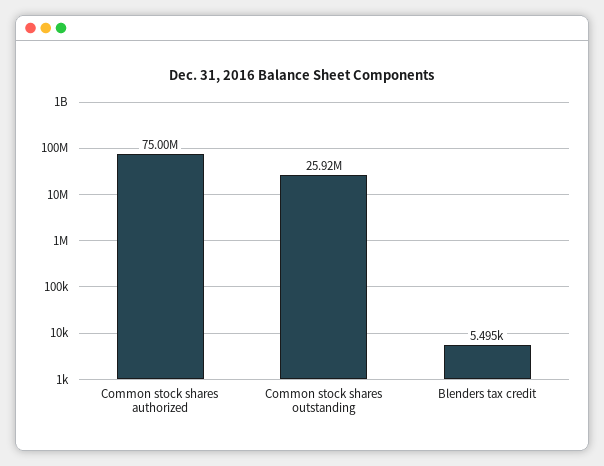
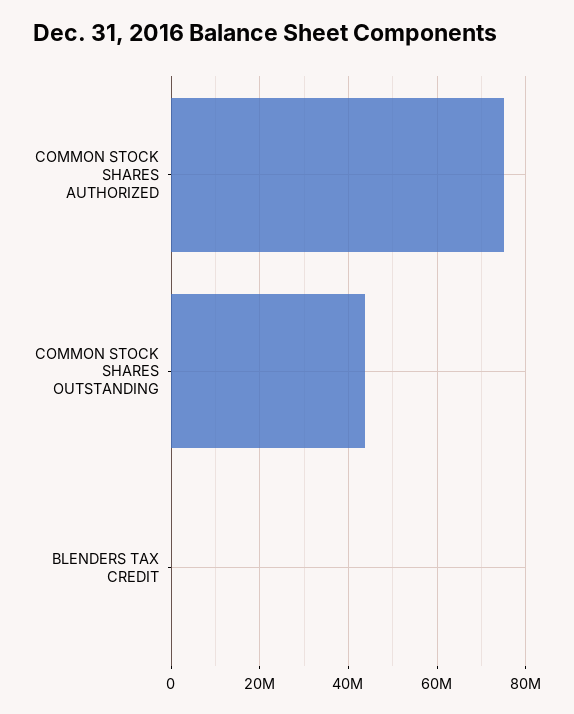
Common stock shares outstanding: 25920000 -> 44000000

